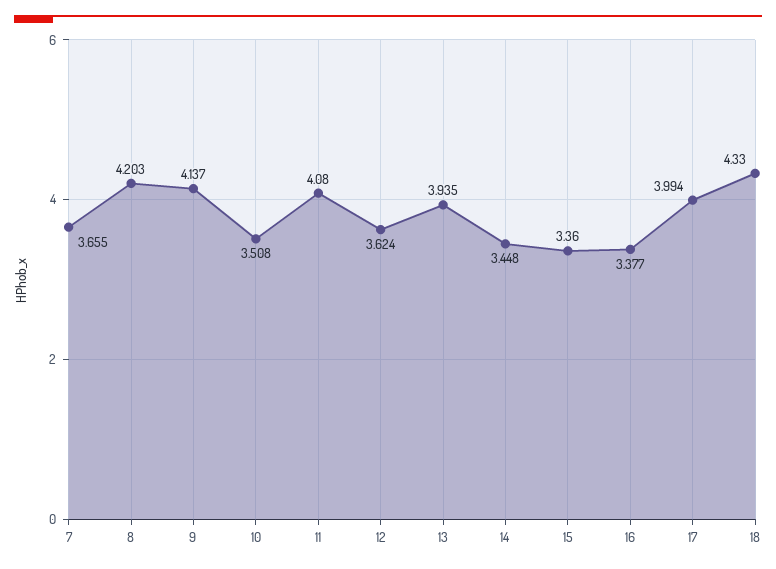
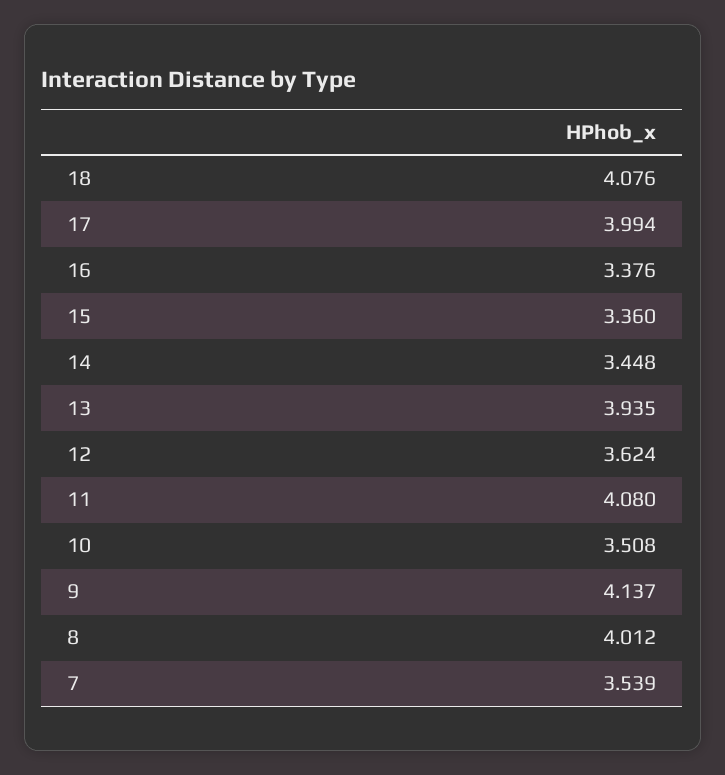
7: 3.655 -> 3.539
8: 4.203 -> 4.012
16: 3.377 -> 3.376
18: 4.33 -> 4.076

